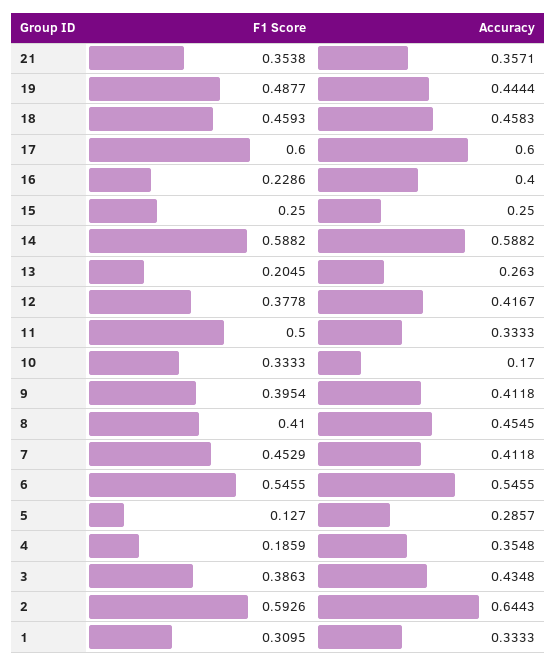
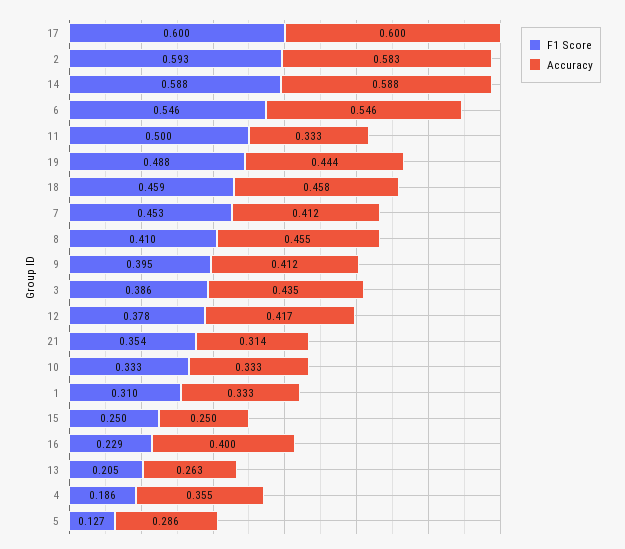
Accuracy, 21: 0.3571 -> 0.314
Accuracy, 10: 0.17 -> 0.333
Accuracy, 2: 0.6443 -> 0.583

